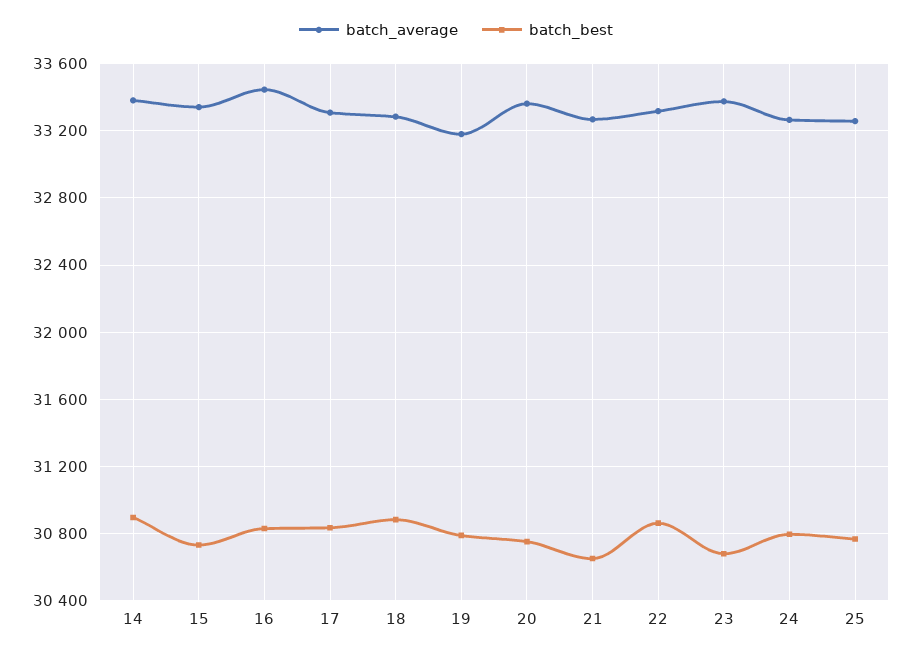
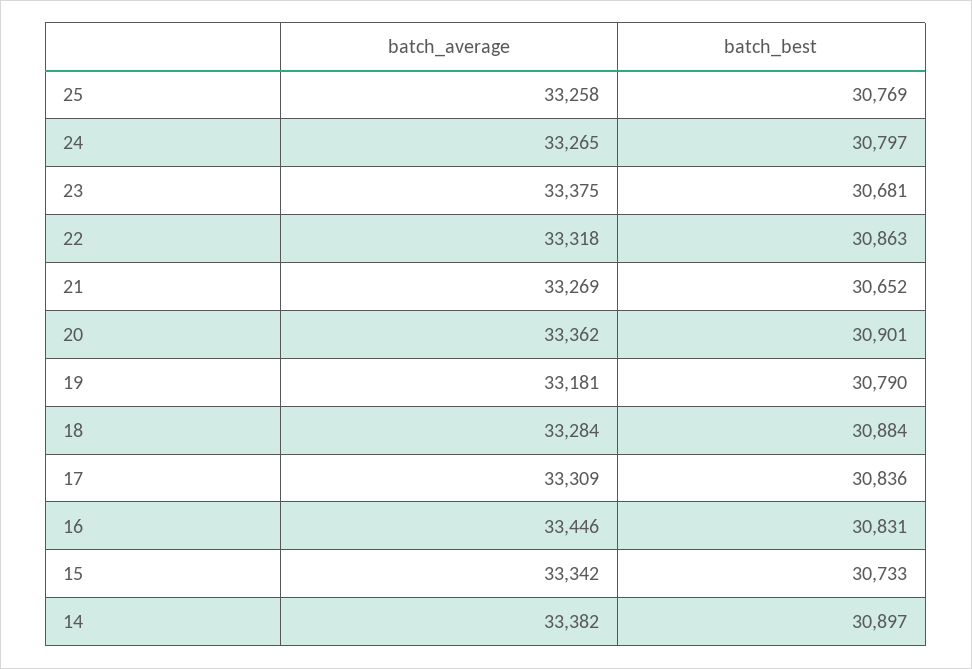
batch_best, 20: 30750 -> 30901

